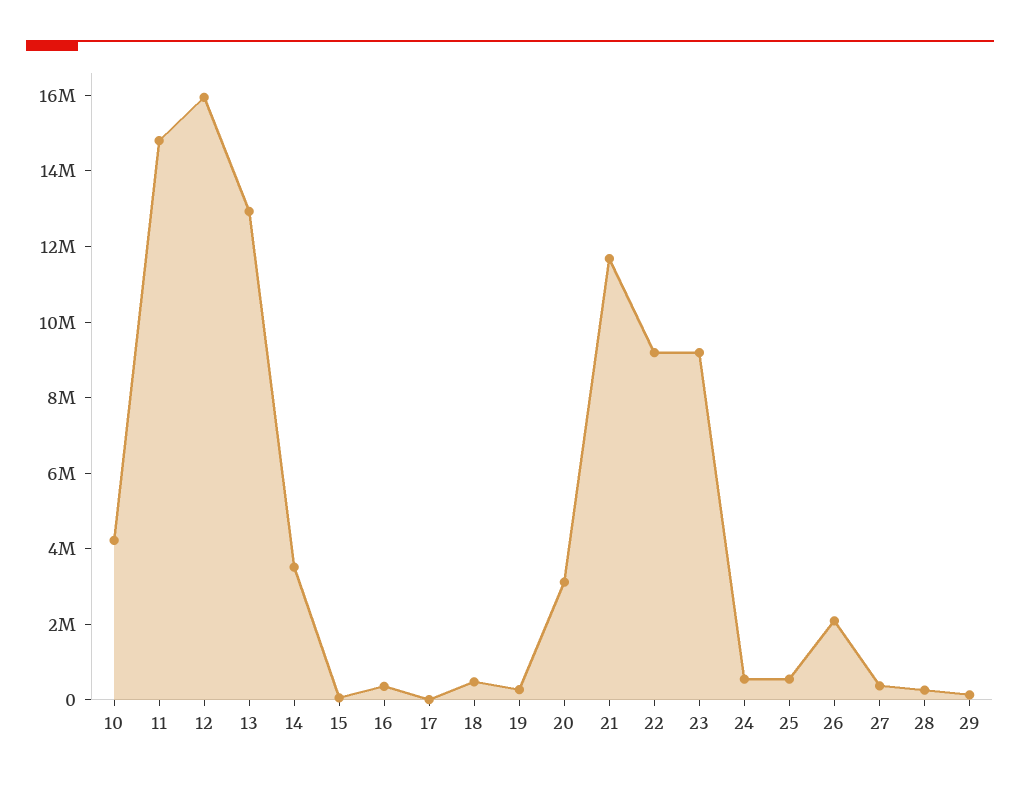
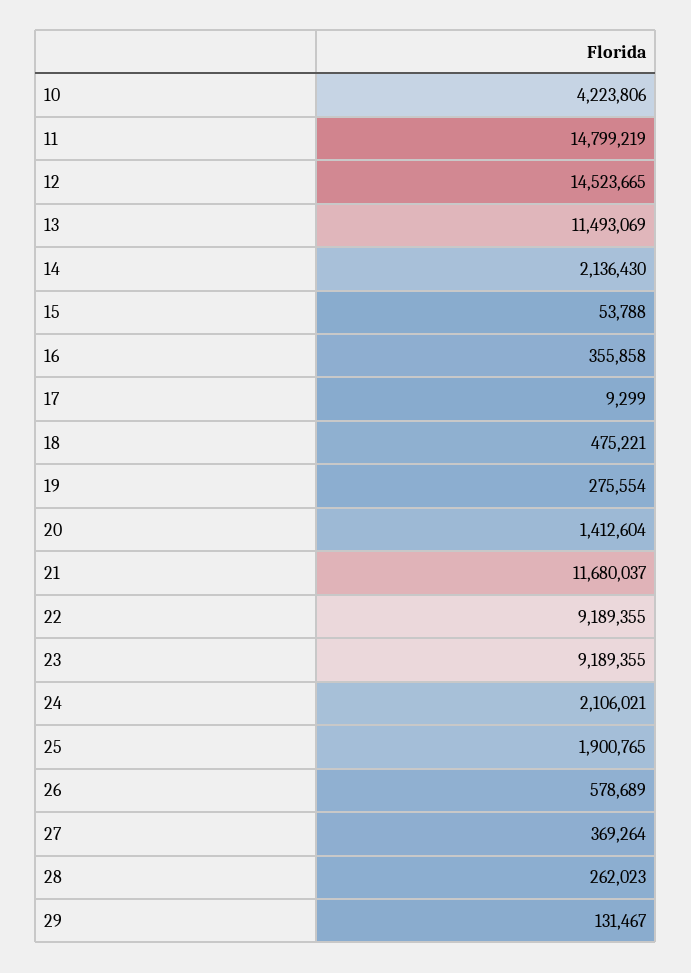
12: 16000000 -> 14523665
13: 13000000 -> 11493069
14: 3500000 -> 2136430
20: 3000000 -> 1412604
24: 500000 -> 2106021
25: 500000 -> 1900765
26: 2000000 -> 578689

